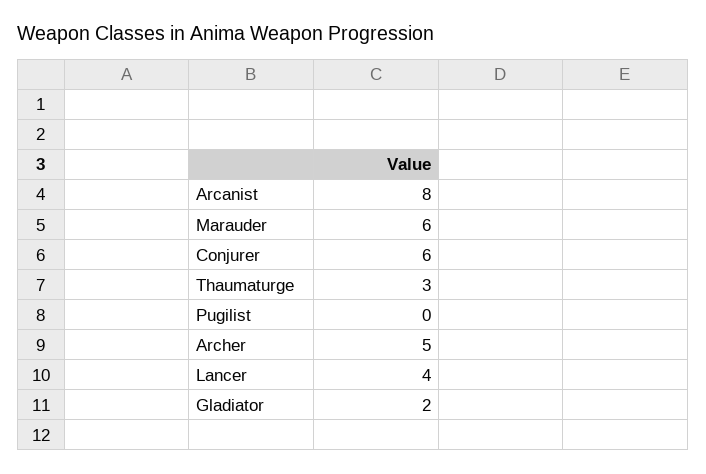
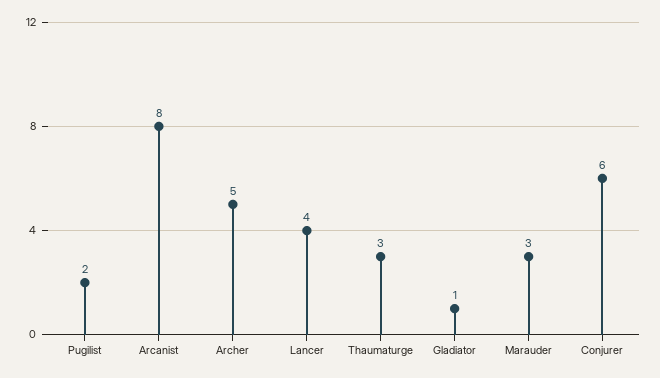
Marauder: 6 -> 3
Pugilist: 0 -> 2
Gladiator: 2 -> 1

